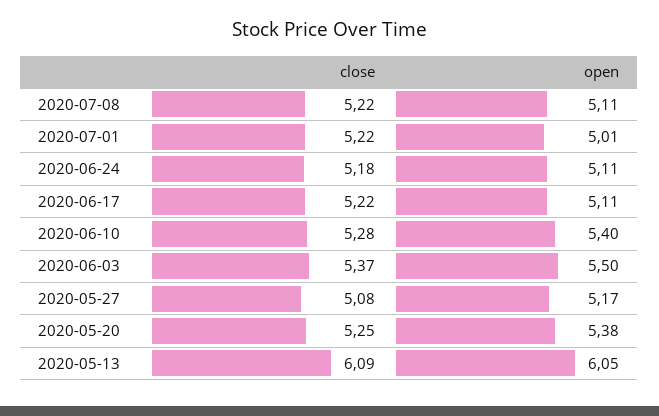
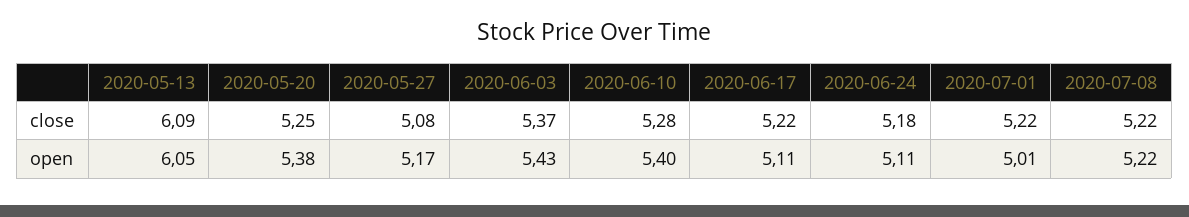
open, 2020-07-08: 5.11 -> 5.22
open, 2020-06-03: 5.5 -> 5.43

